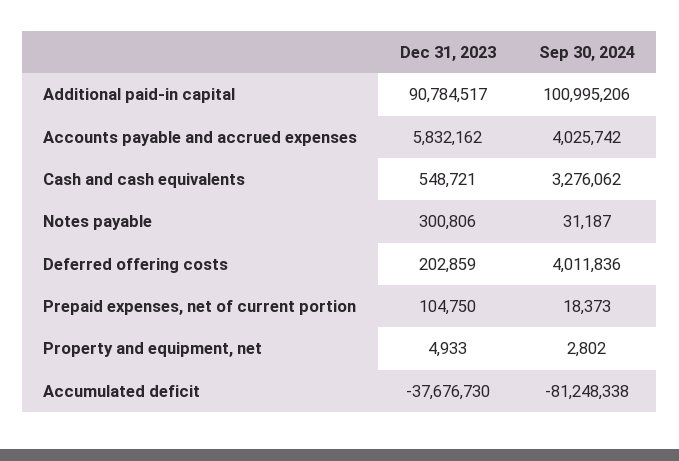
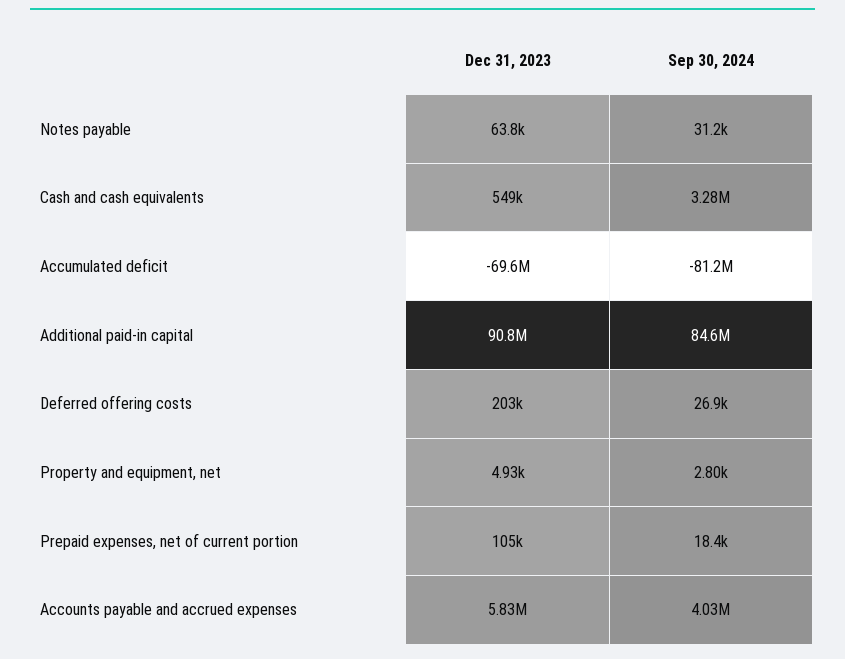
Sep 30, 2024, Additional paid-in capital: 100995206 -> 84600000
Dec 31, 2023, Notes payable: 300806 -> 63800
Sep 30, 2024, Deferred offering costs: 4011836 -> 26900
Dec 31, 2023, Accumulated deficit: -37676730 -> -69600000

